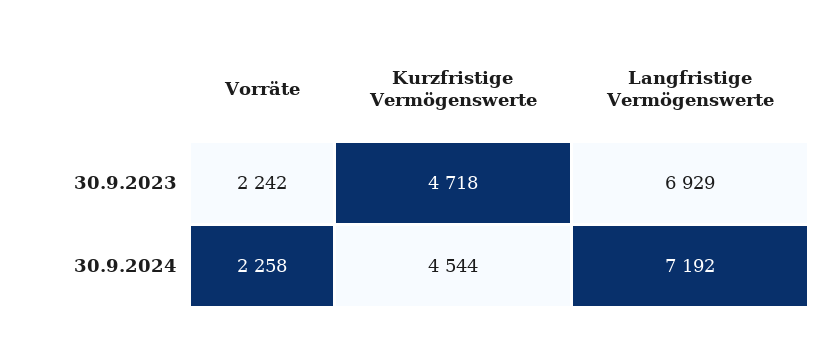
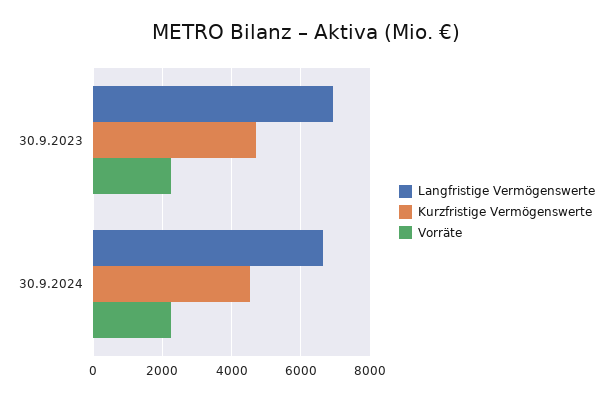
Langfristige Vermögenswerte, 30.9.2024: 7192 -> 6600

